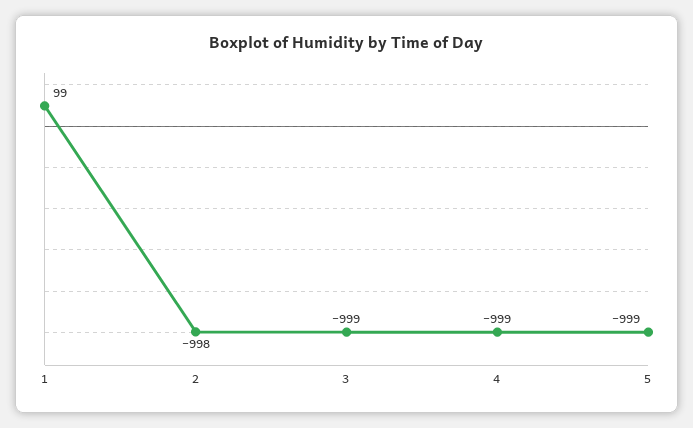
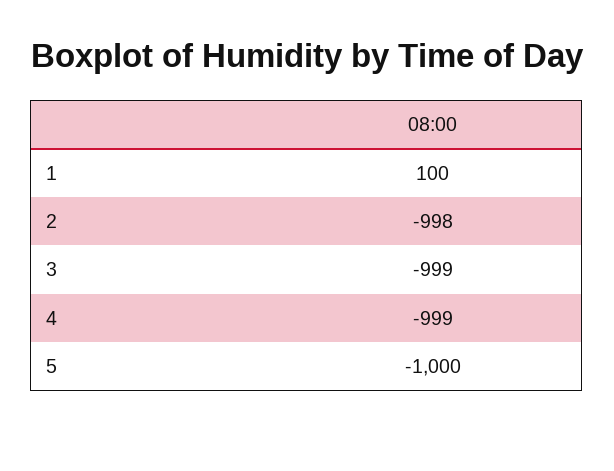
1: 99 -> 100
5: -999 -> -1000

